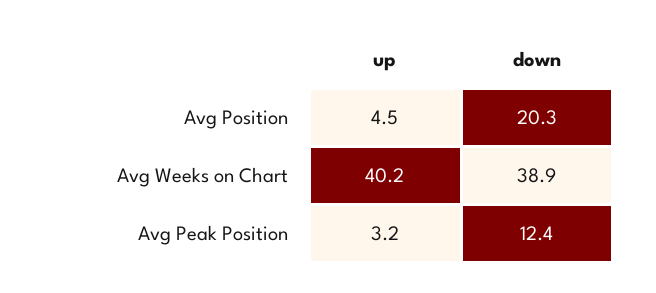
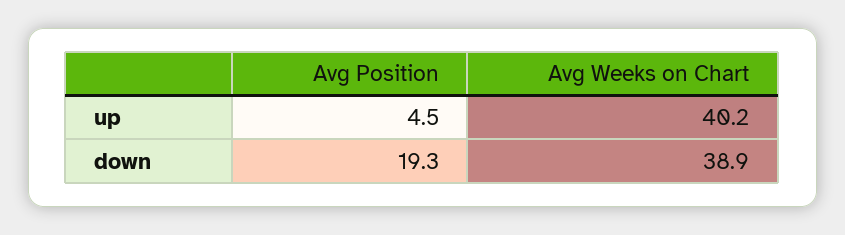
down, Avg Position: 20.3 -> 19.3
up, Avg Peak Position: 3.2 -> none
down, Avg Peak Position: 12.4 -> none

